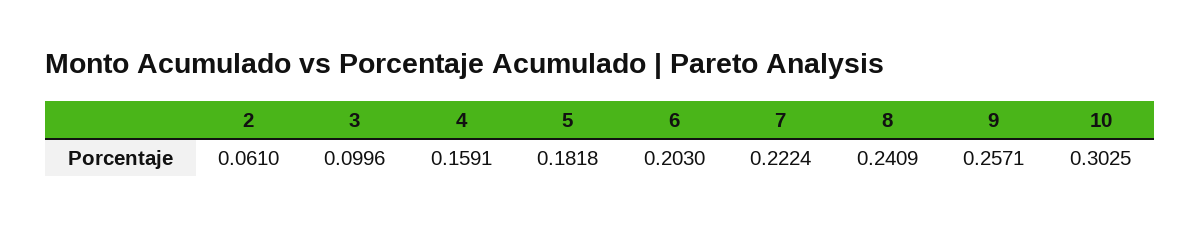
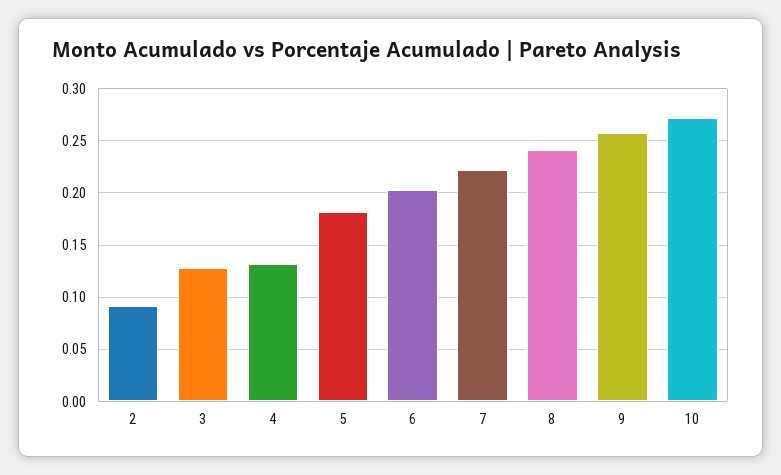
2: 0.061 -> 0.09
3: 0.0996 -> 0.13
4: 0.1591 -> 0.13
10: 0.3025 -> 0.27

